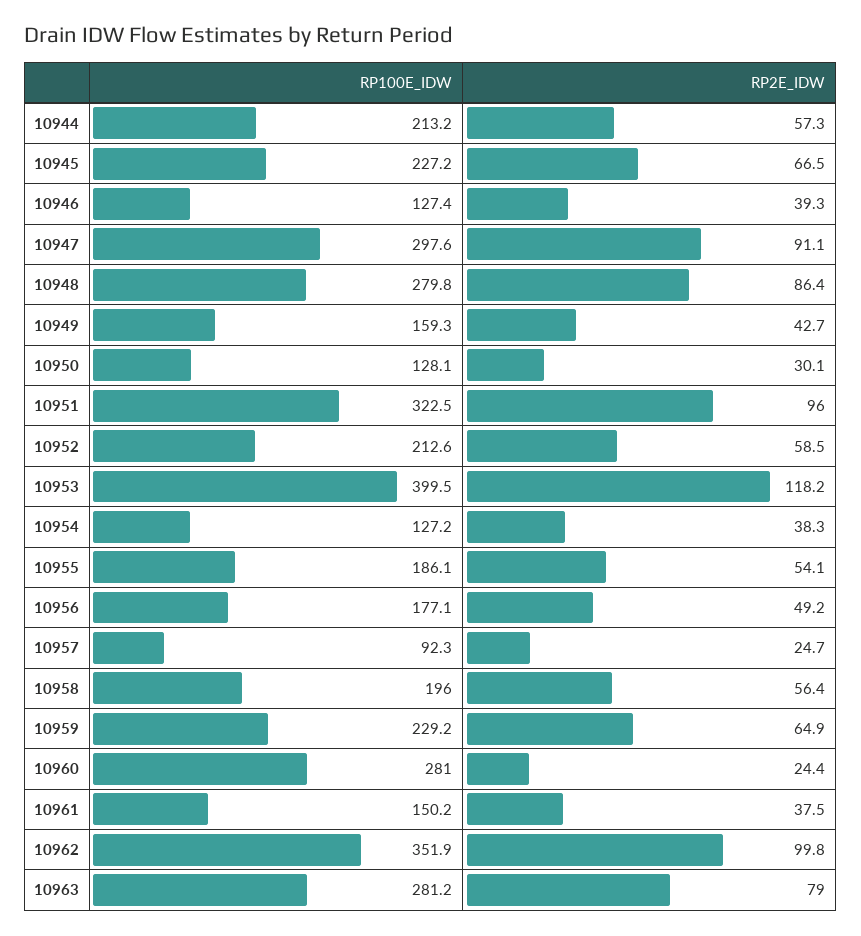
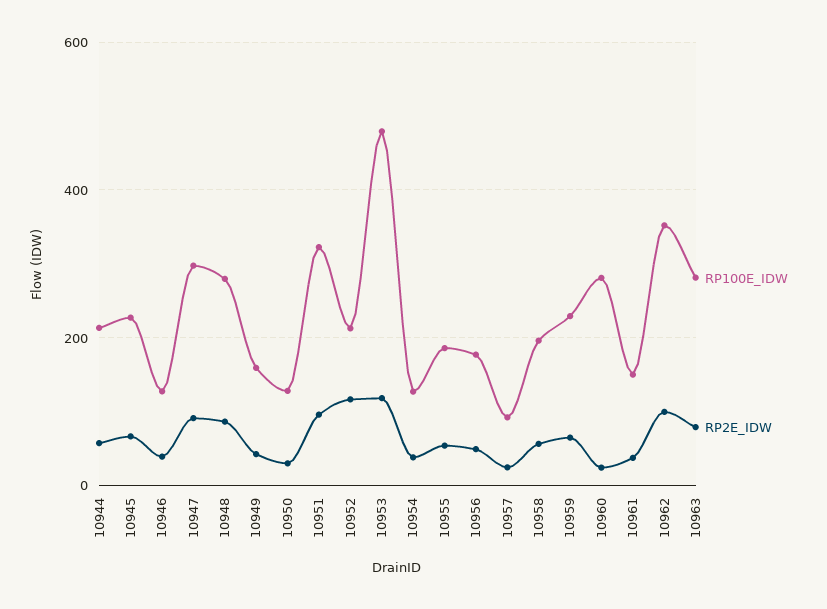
RP2E_IDW, 10952: 58.5 -> 120
RP100E_IDW, 10953: 399.5 -> 480

